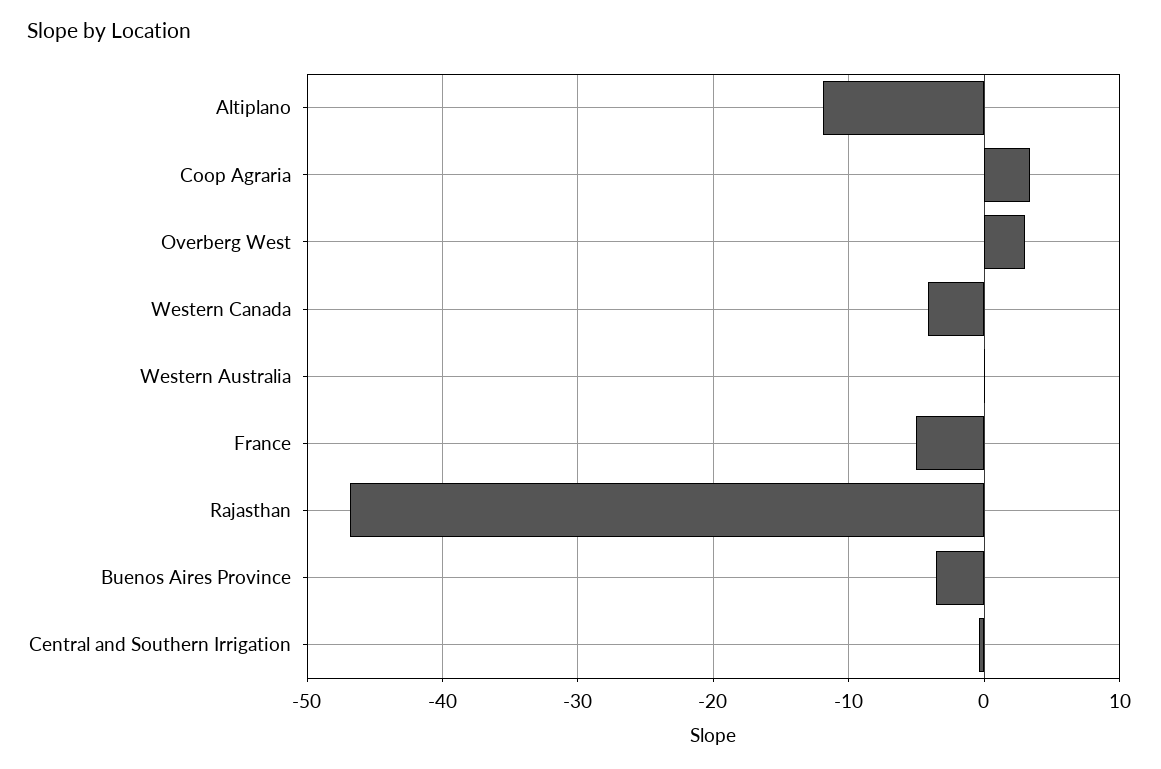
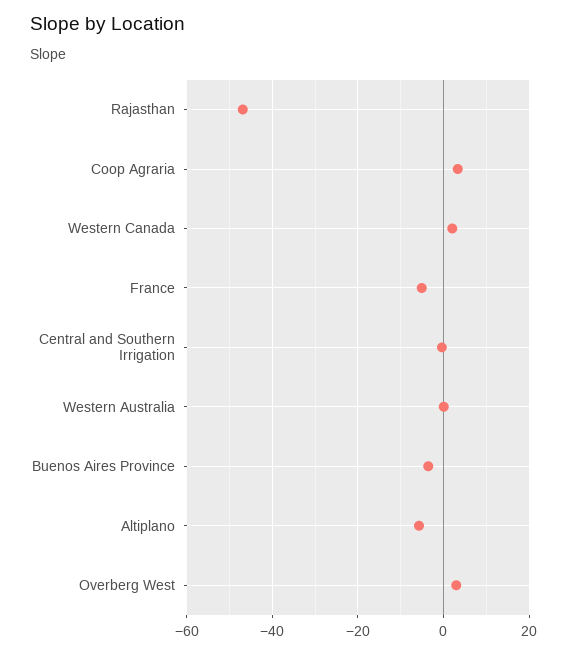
Altiplano: -12 -> -6
Western Canada: -4 -> 2

